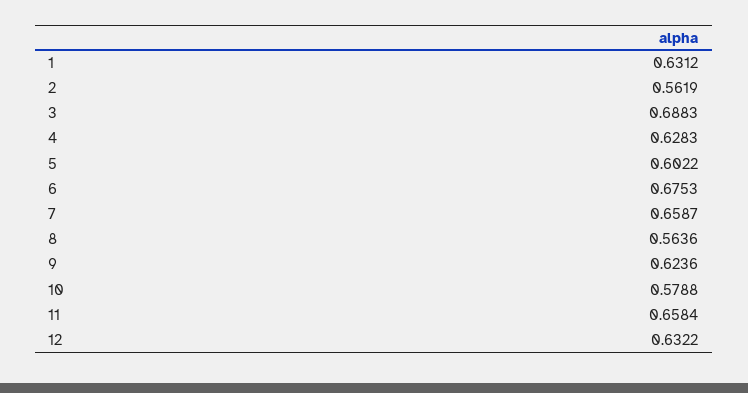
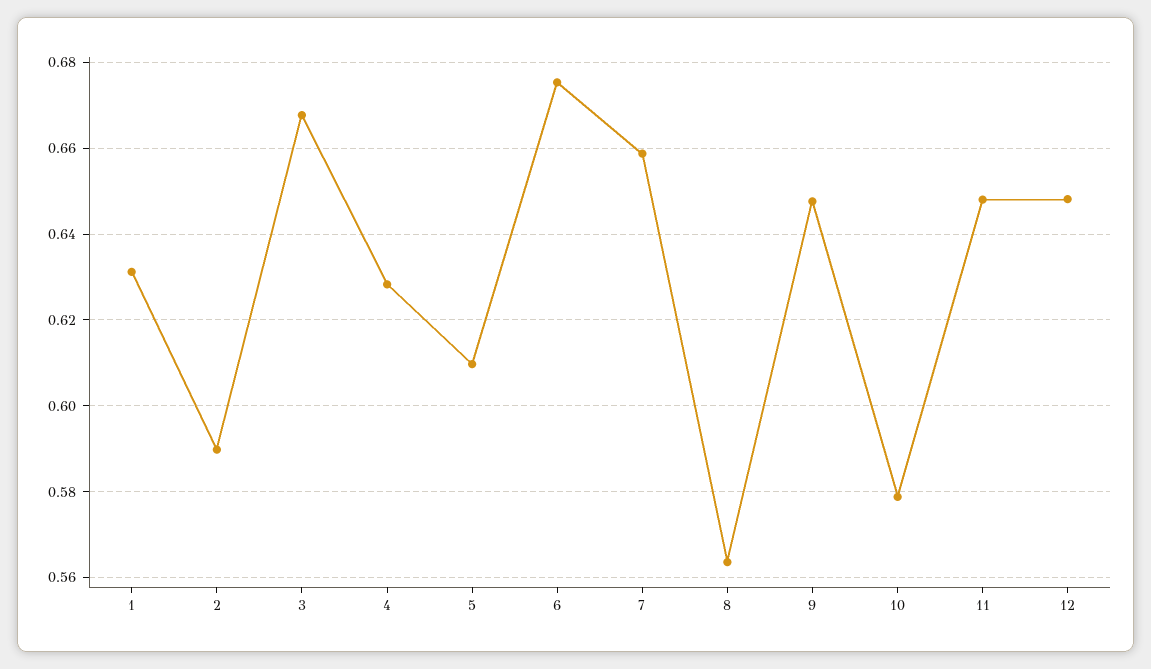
2: 0.5619 -> 0.59
3: 0.6883 -> 0.668
5: 0.6022 -> 0.61
9: 0.6236 -> 0.648
11: 0.6584 -> 0.648
12: 0.6322 -> 0.648

